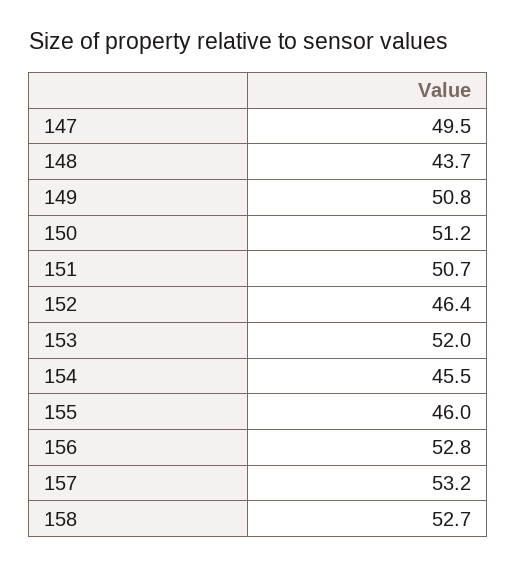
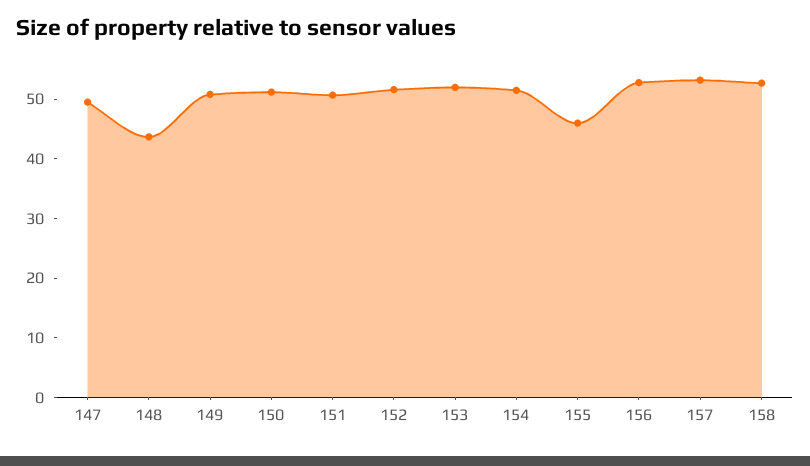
152: 46.4 -> 52
154: 45.5 -> 52

